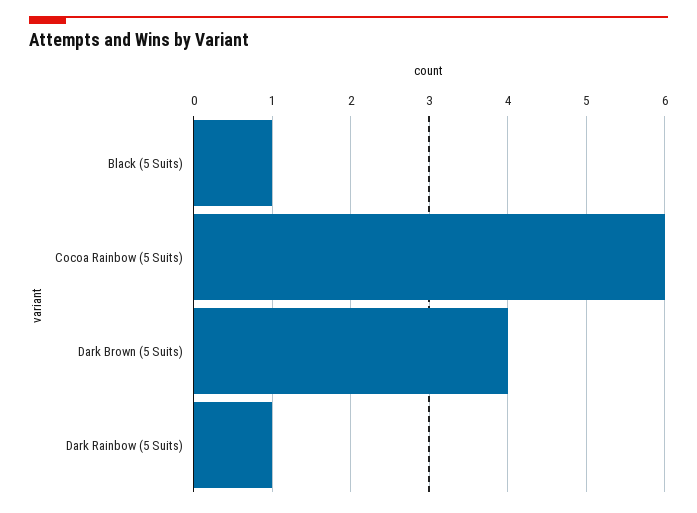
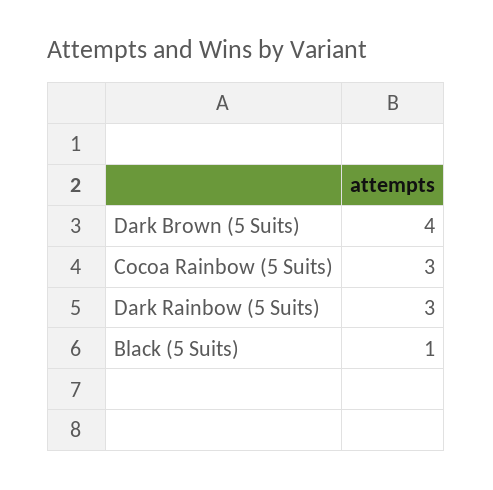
Cocoa Rainbow (5 Suits): 6 -> 3
Dark Rainbow (5 Suits): 1 -> 3

